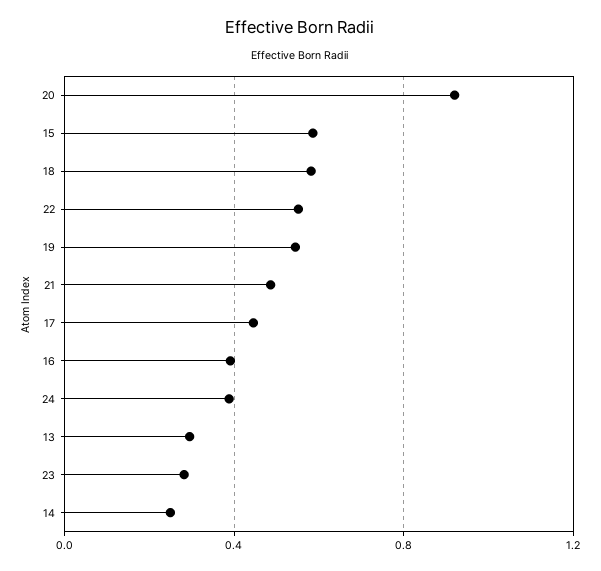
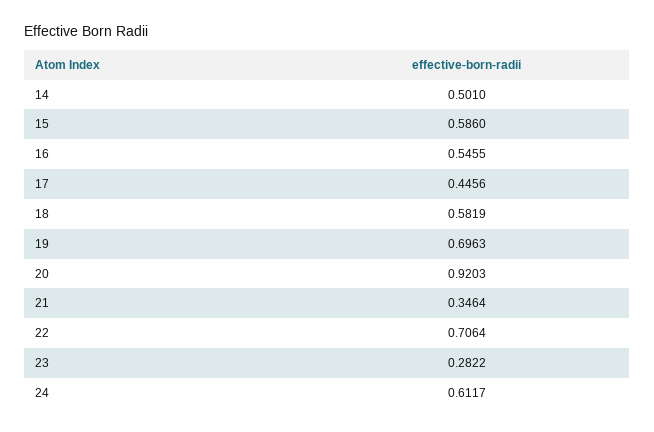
22: 0.55 -> 0.7064
19: 0.55 -> 0.6963
21: 0.5 -> 0.3464
16: 0.4 -> 0.5455
24: 0.4 -> 0.6117
13: 0.3 -> none
14: 0.25 -> 0.501

